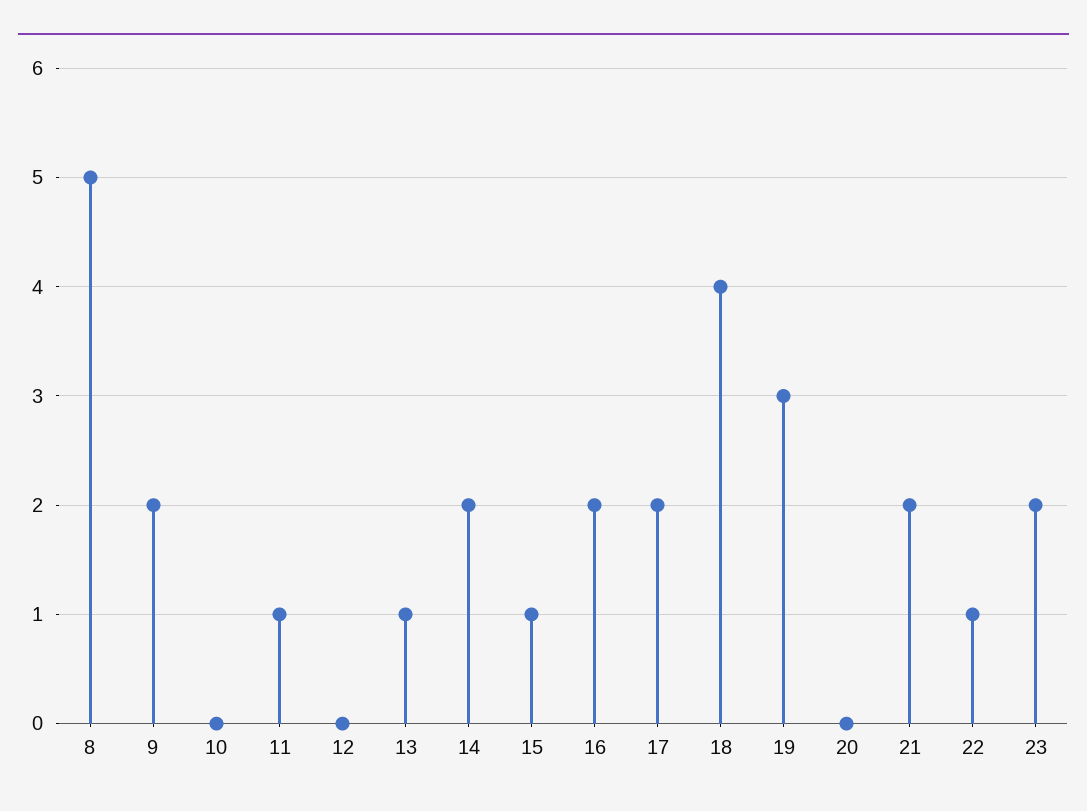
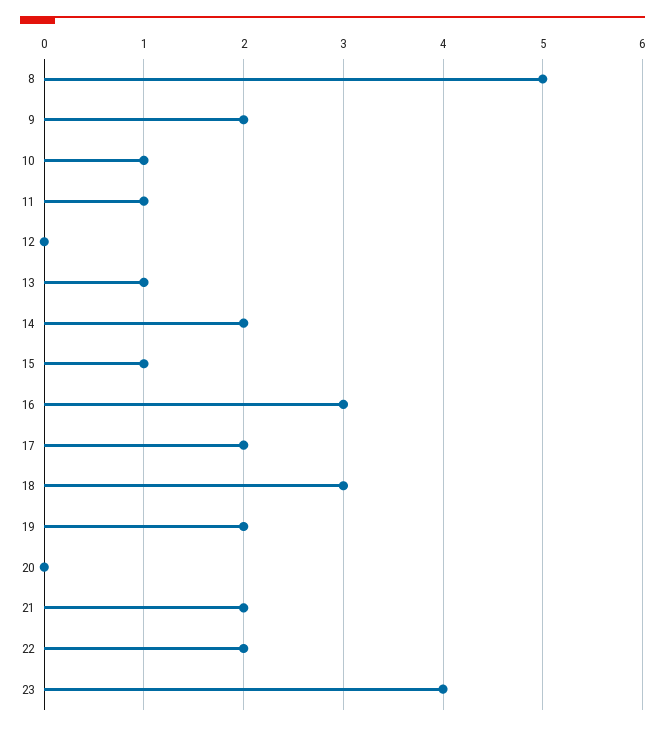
10: 0 -> 1
16: 2 -> 3
18: 4 -> 3
19: 3 -> 2
22: 1 -> 2
23: 2 -> 4

